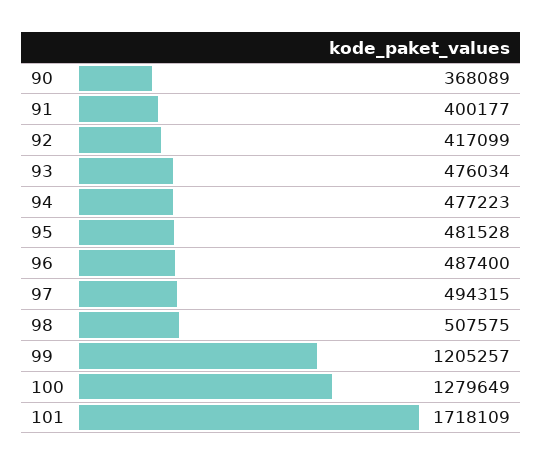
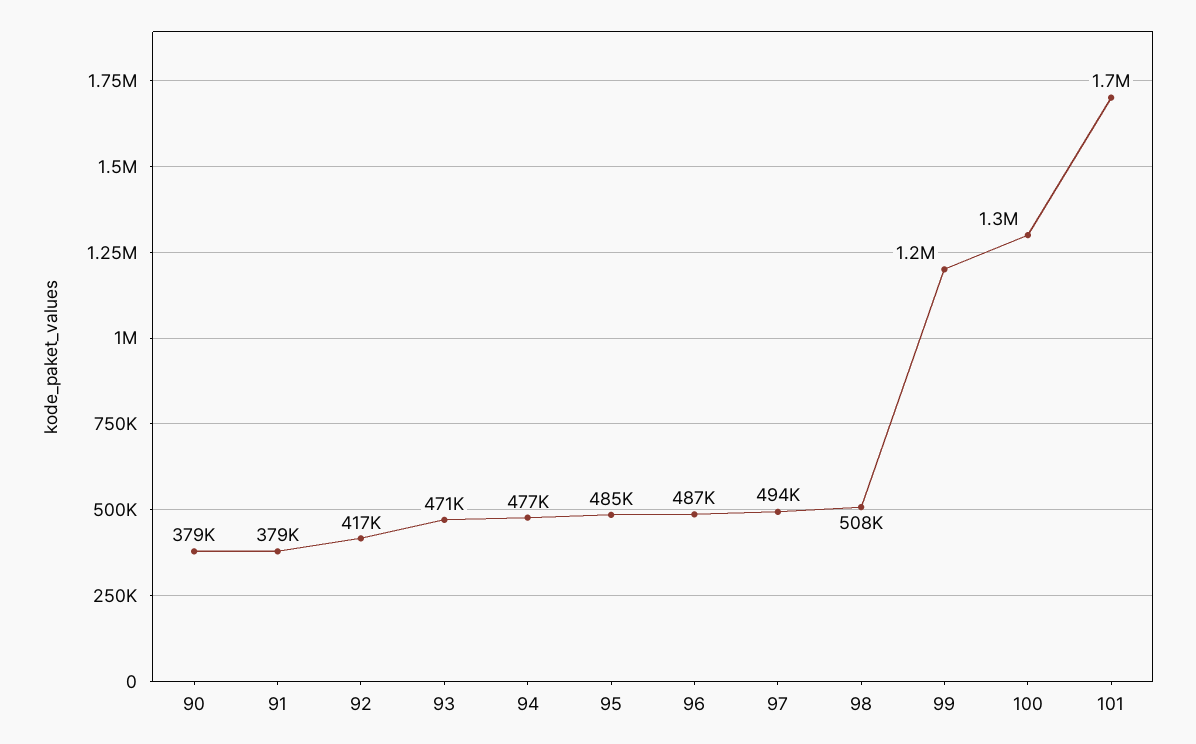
90: 368089 -> 379000
91: 400177 -> 379000
93: 476034 -> 471000
95: 481528 -> 485000

